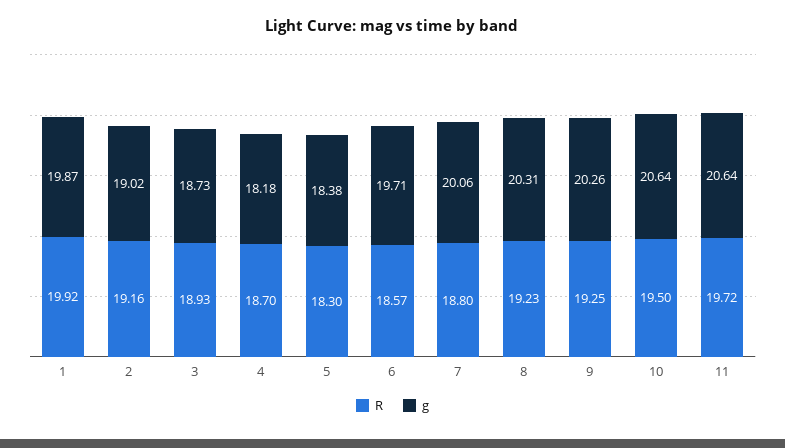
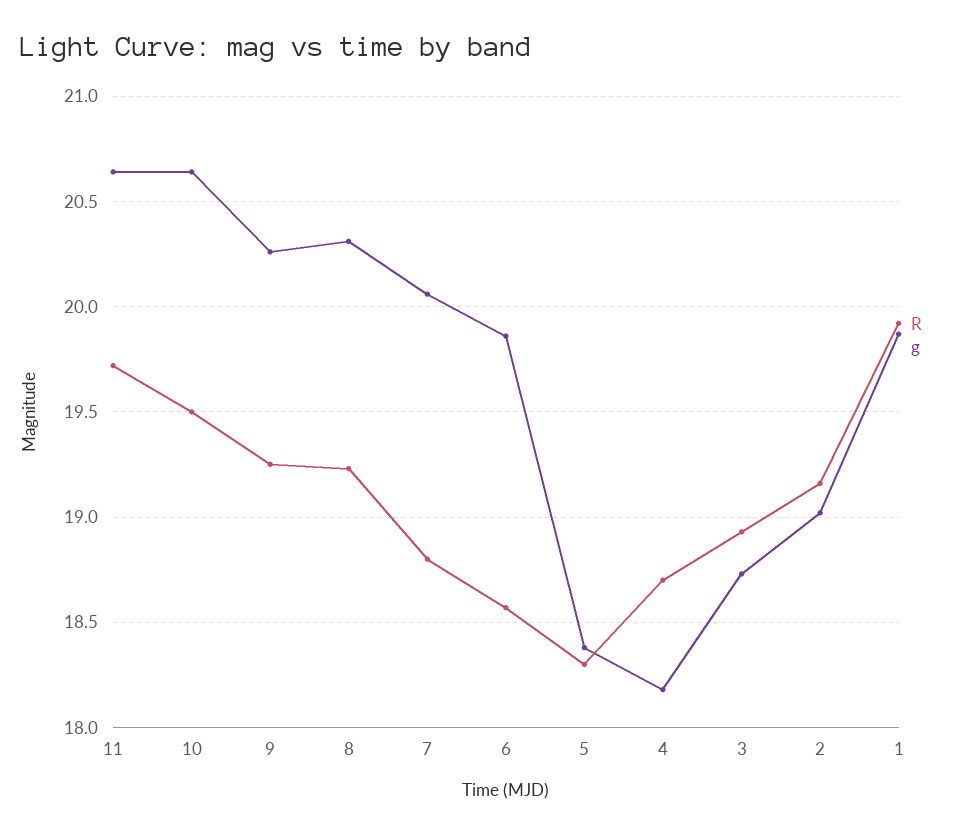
g, 6: 19.71 -> 19.85

